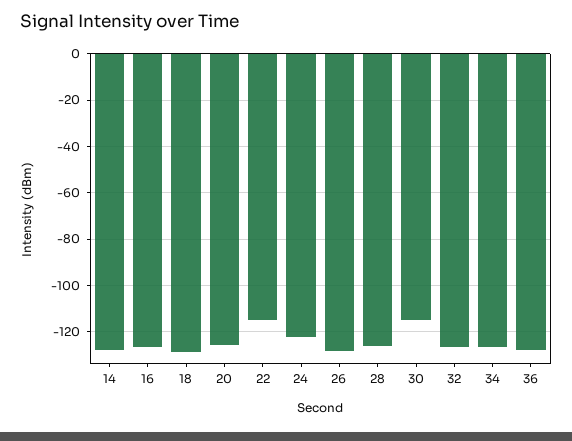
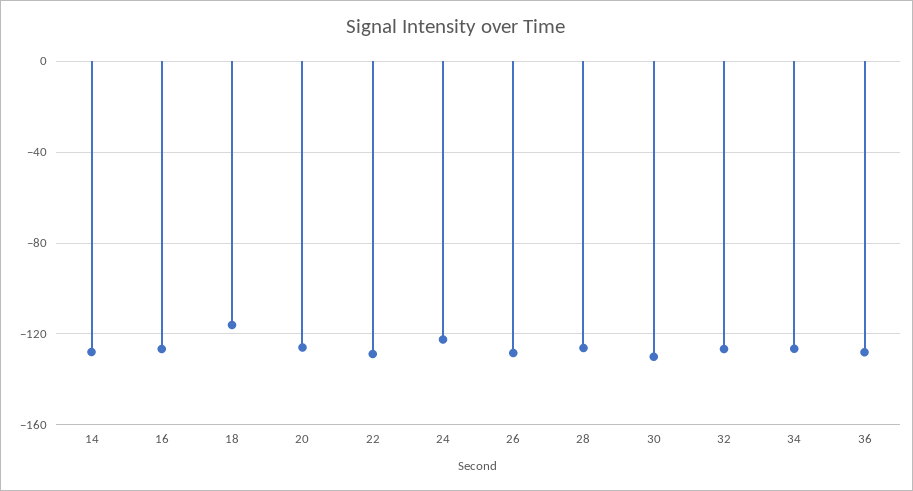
18: -130 -> -115
22: -115 -> -130
30: -115 -> -130

